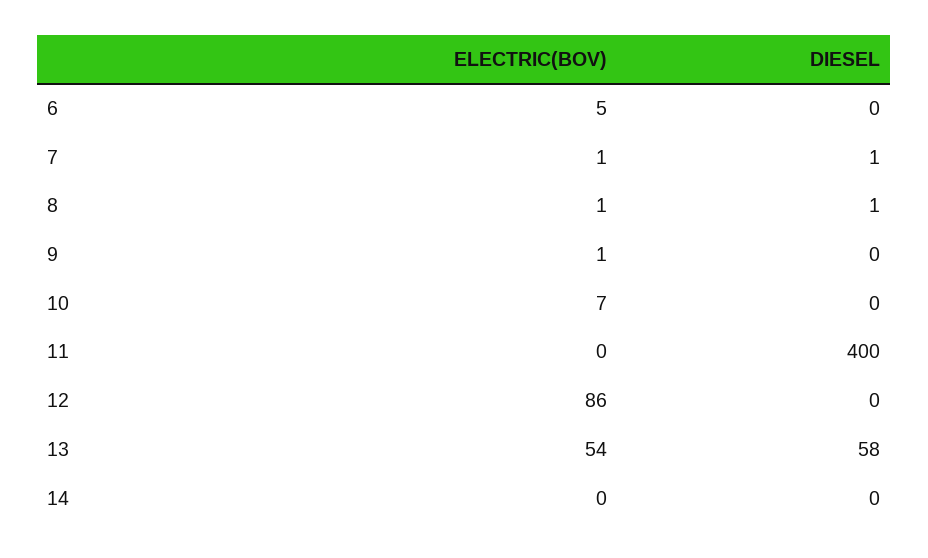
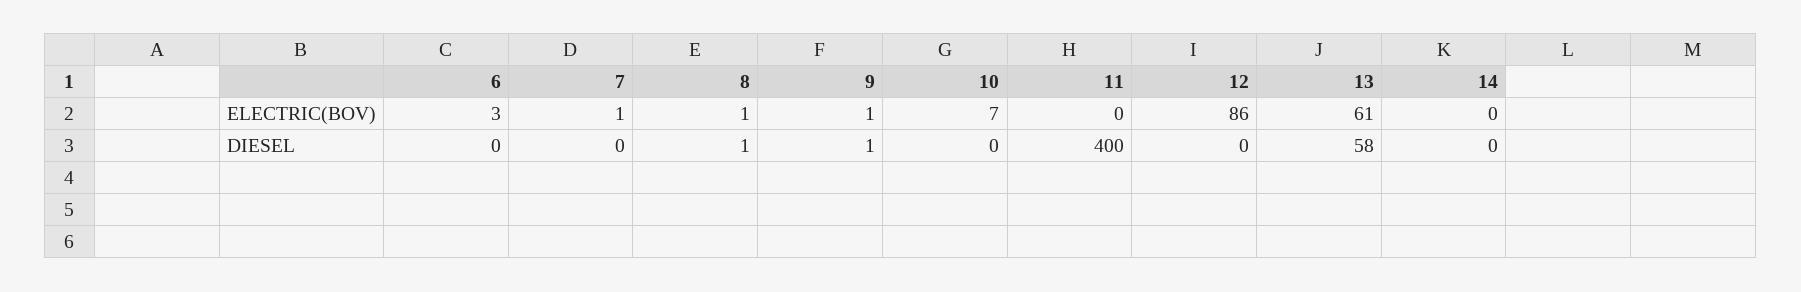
ELECTRIC(BOV), 6: 5 -> 3
DIESEL, 7: 1 -> 0
DIESEL, 9: 0 -> 1
ELECTRIC(BOV), 13: 54 -> 61

